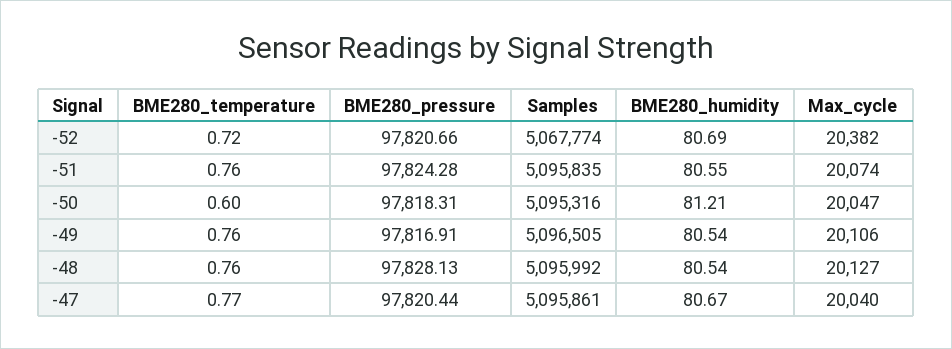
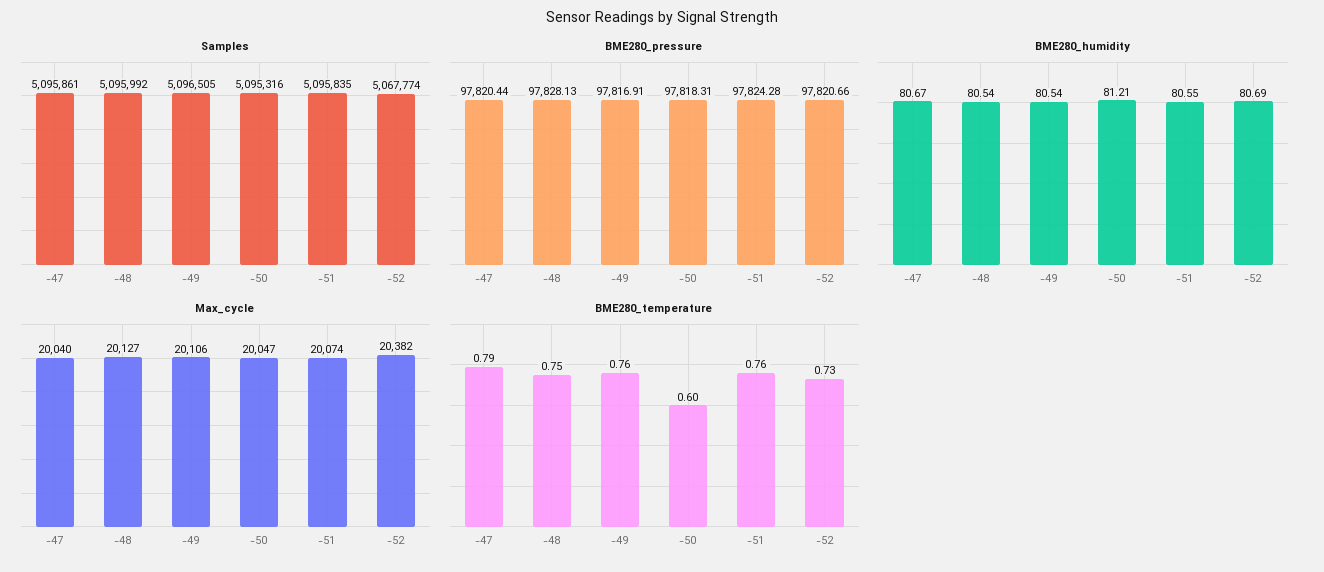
BME280_temperature, -52: 0.72 -> 0.73
BME280_temperature, -48: 0.76 -> 0.75
BME280_temperature, -47: 0.77 -> 0.79

